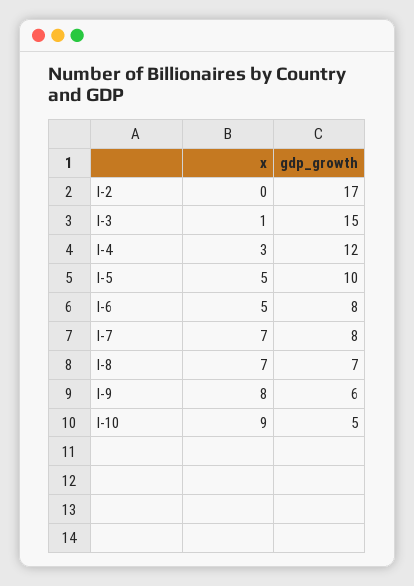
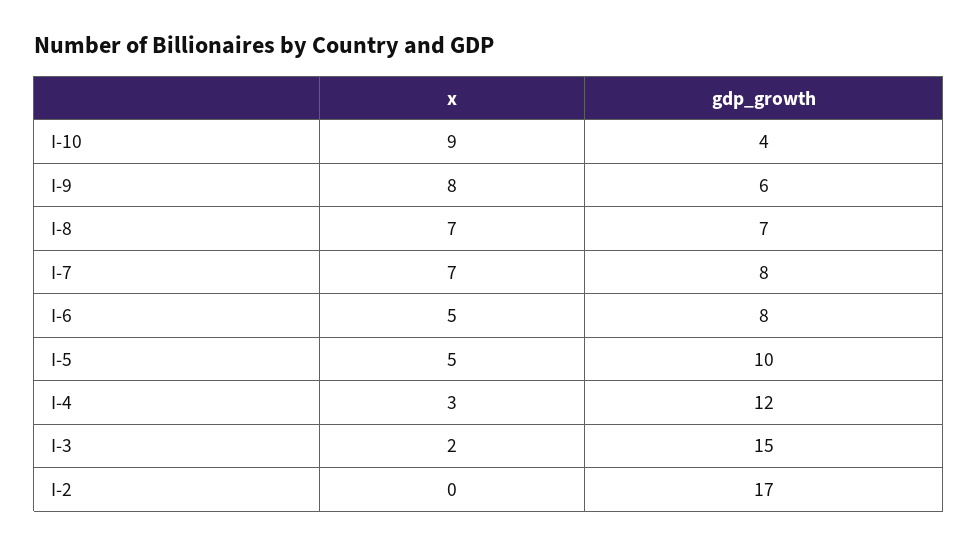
x, I-3: 1 -> 2
gdp_growth, I-10: 5 -> 4

